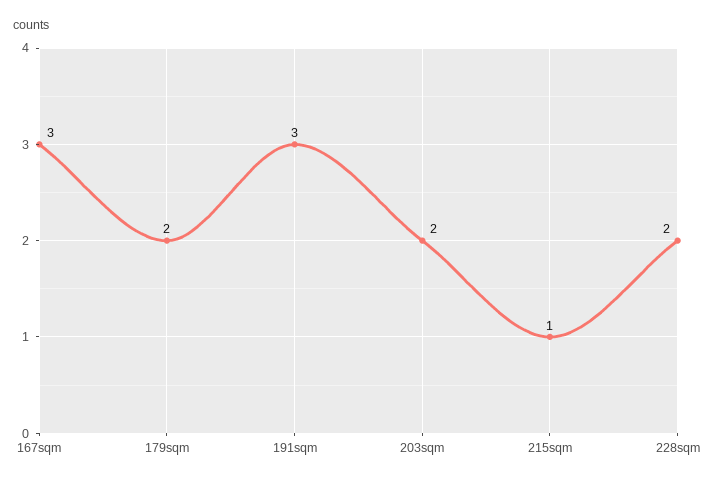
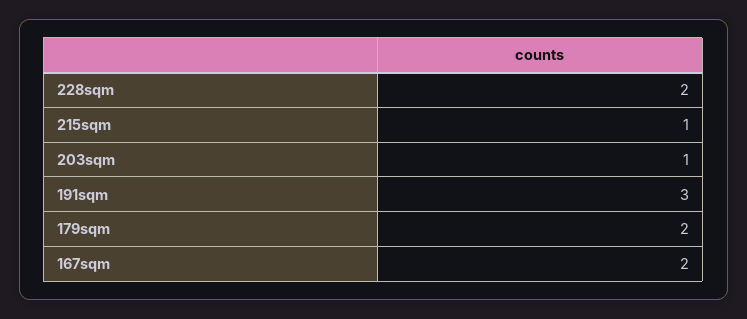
167sqm: 3 -> 2
203sqm: 2 -> 1

